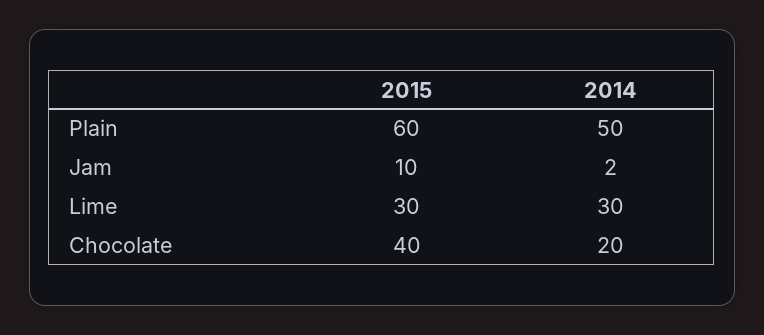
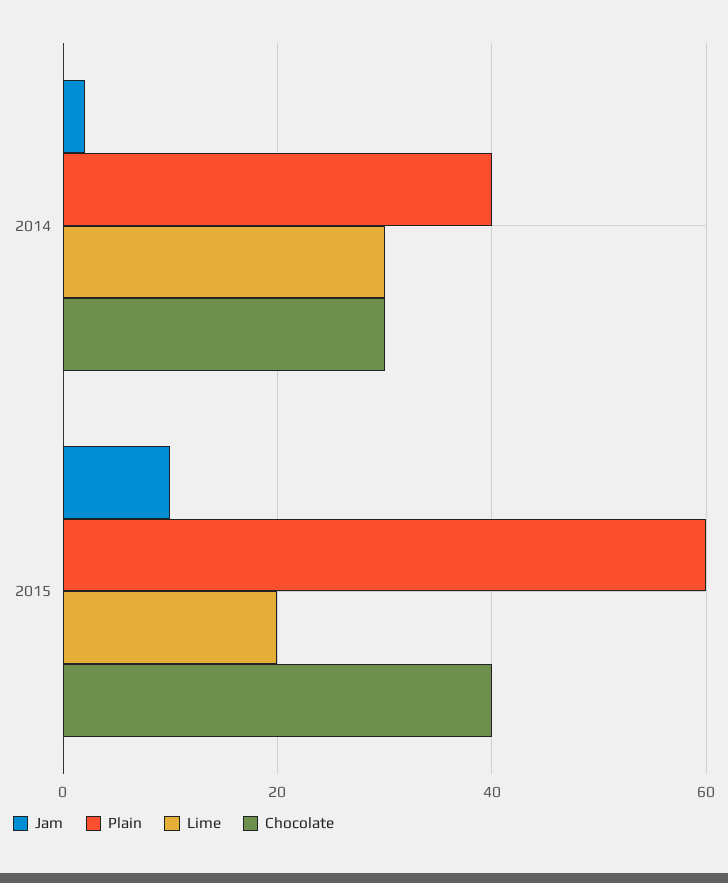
Plain, 2014: 50 -> 40
Lime, 2015: 30 -> 20
Chocolate, 2014: 20 -> 30

